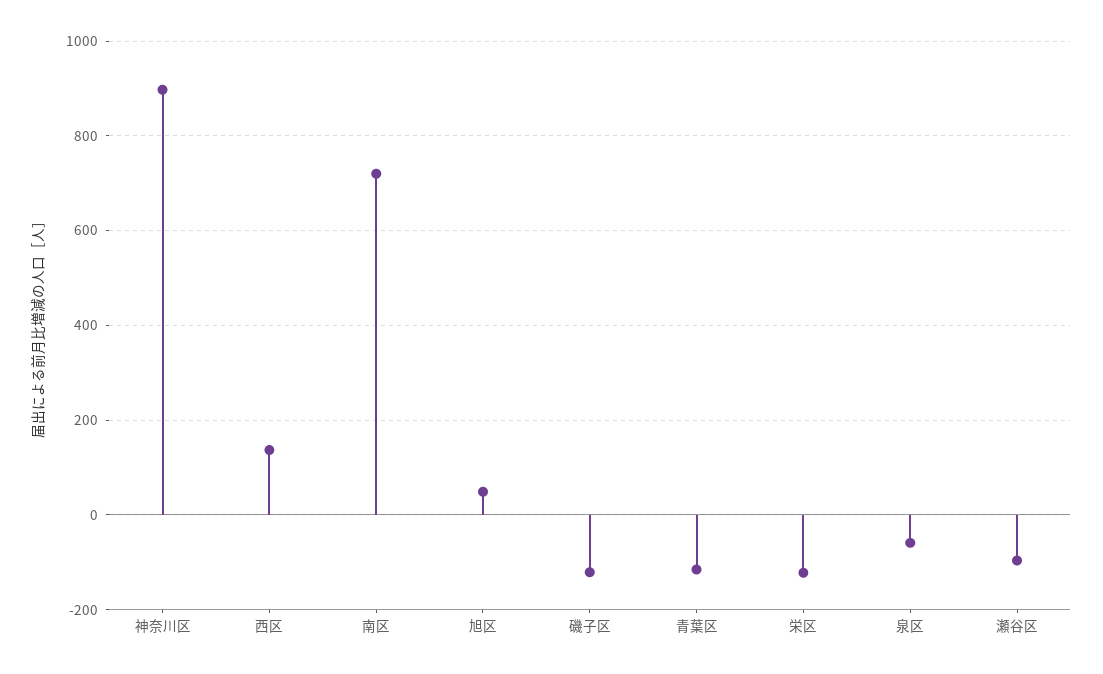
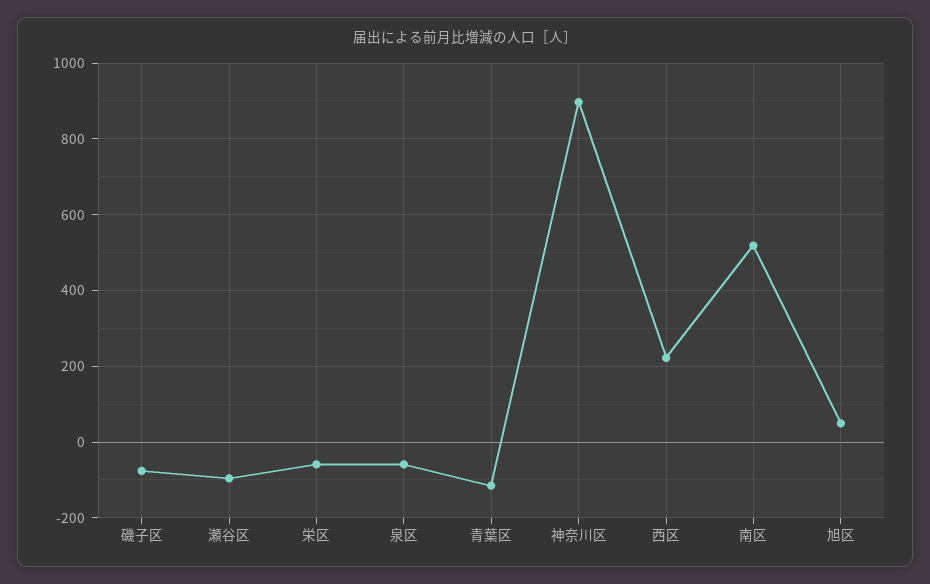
西区: 140 -> 220
南区: 720 -> 520
磯子区: -120 -> -80
栄区: -120 -> -60

